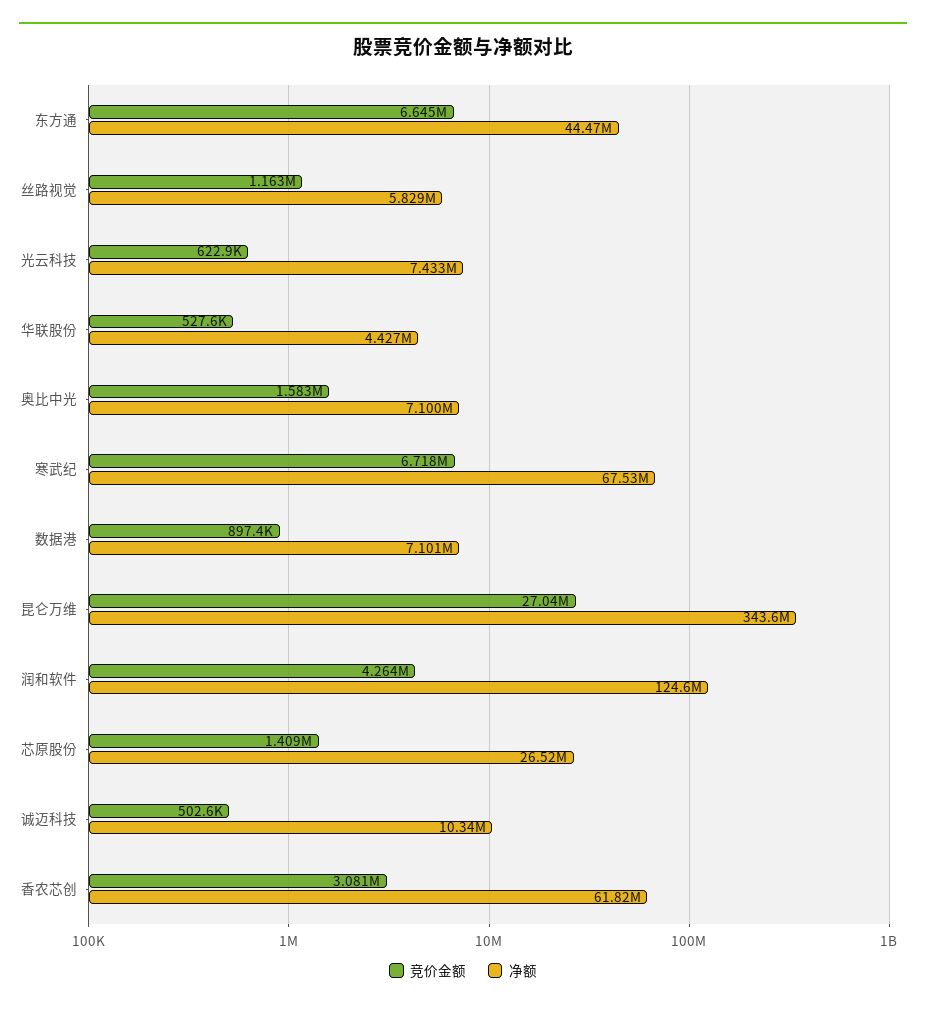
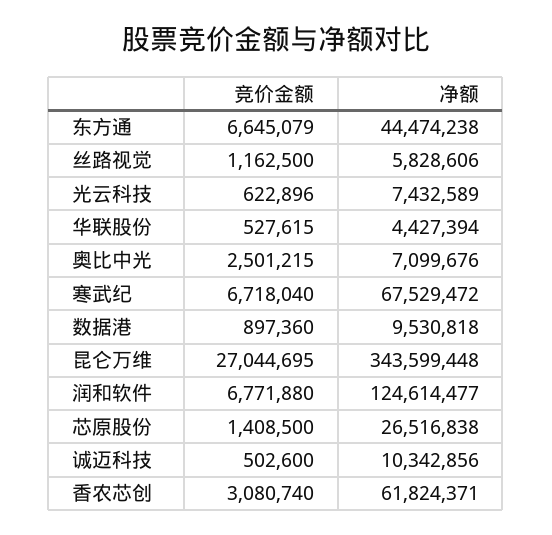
竞价金额, 奥比中光: 1583000 -> 2501215
净额, 数据港: 7101000 -> 9530818
竞价金额, 润和软件: 4264000 -> 6771880

